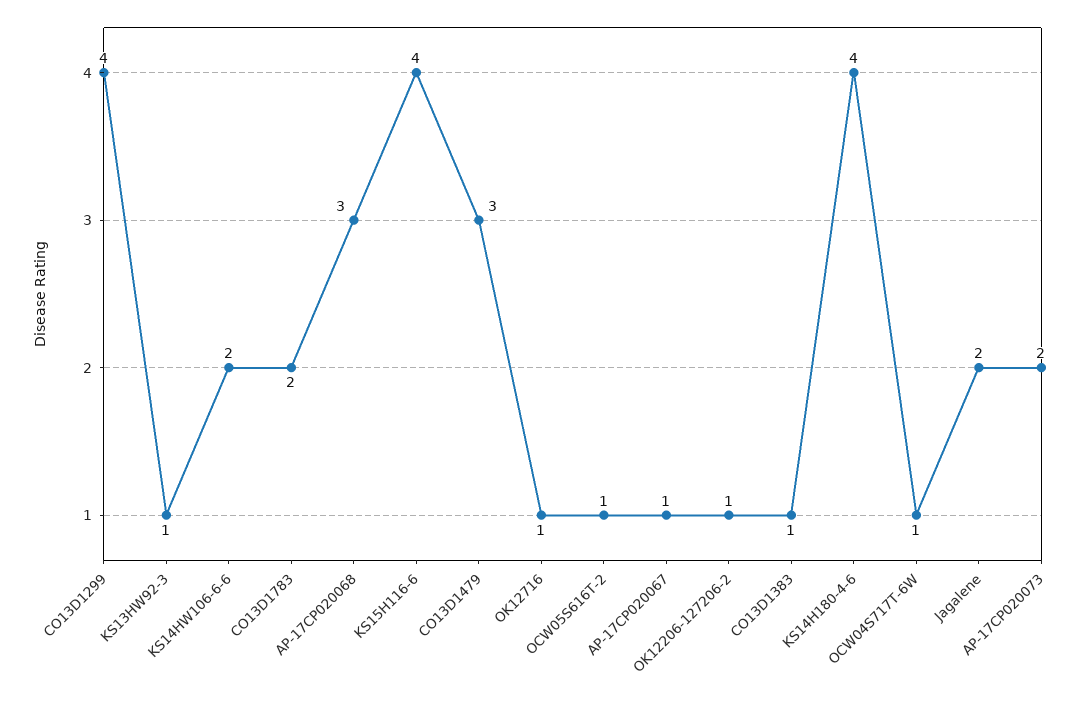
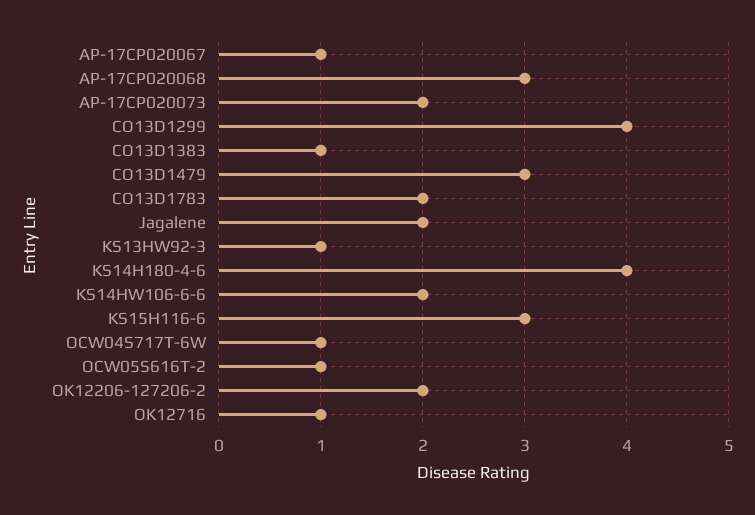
KS15H116-6: 4 -> 3
OK12206-127206-2: 1 -> 2

